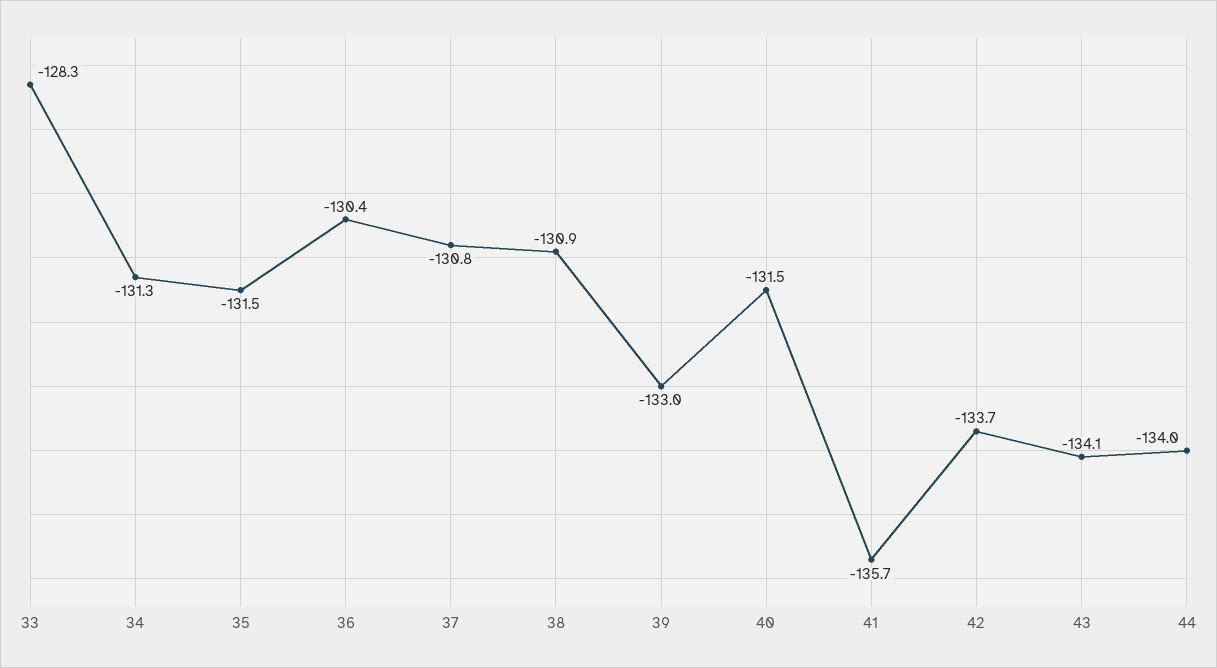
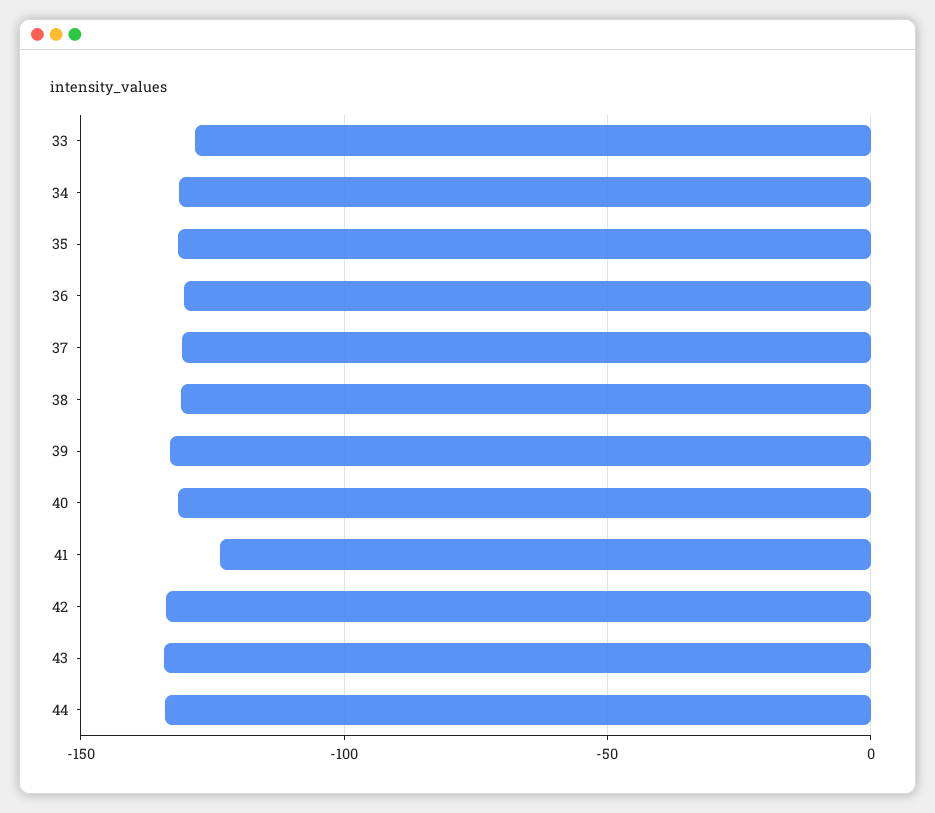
41: -135.7 -> -125

